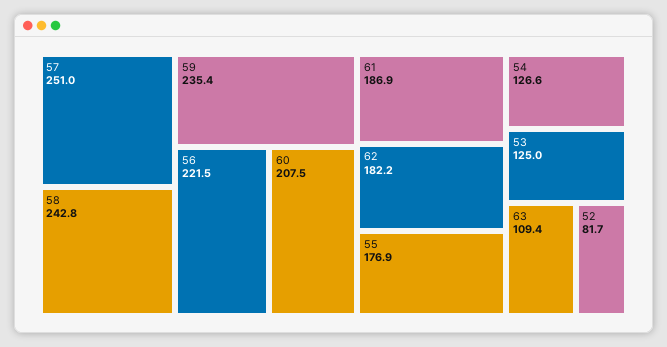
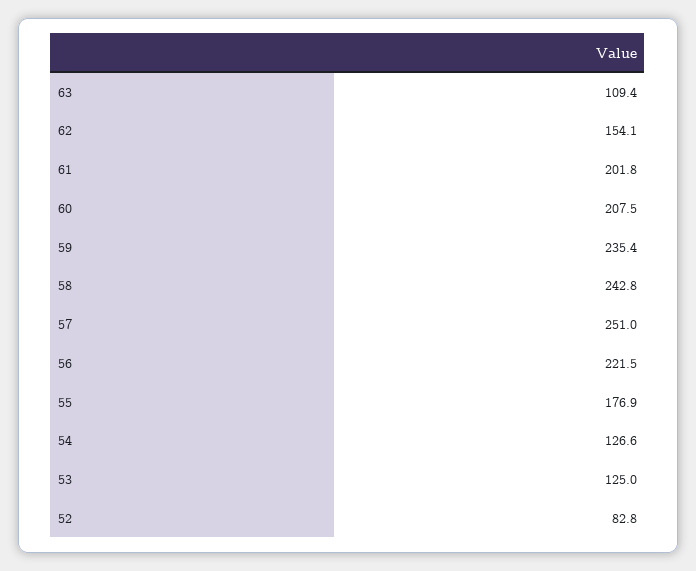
61: 186.9 -> 201.8
62: 182.2 -> 154.1
52: 81.7 -> 82.8

